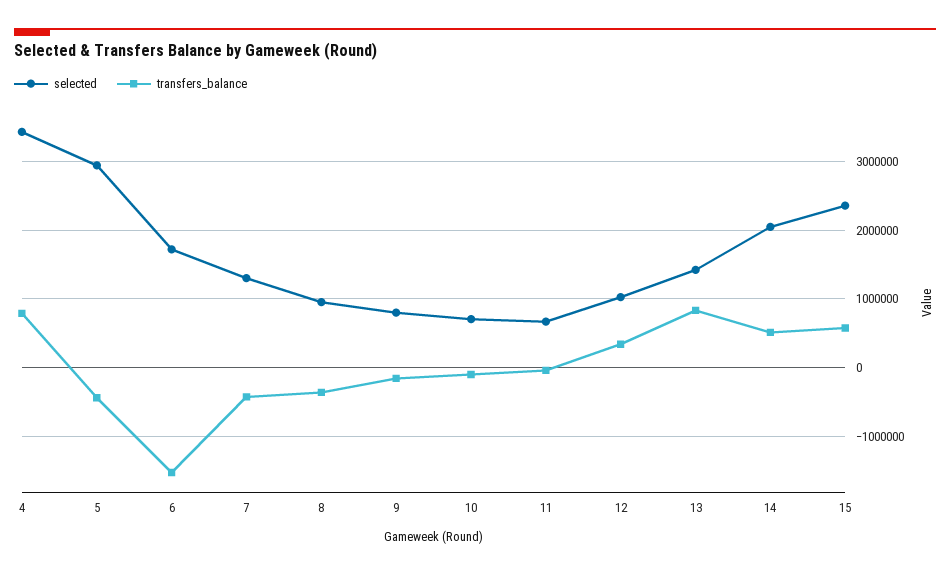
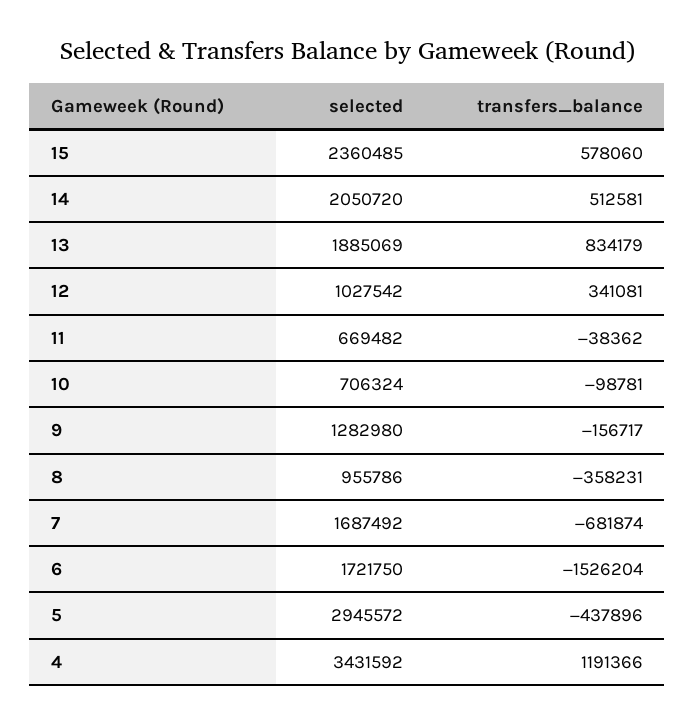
transfers_balance, 4: 800000 -> 1191366
selected, 7: 1300000 -> 1687492
transfers_balance, 7: -400000 -> -681874
selected, 9: 800000 -> 1282980
selected, 13: 1400000 -> 1885069

